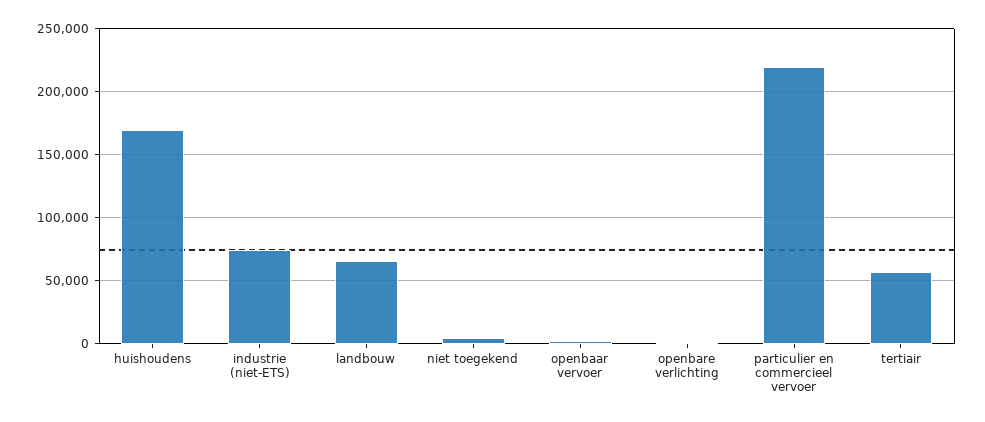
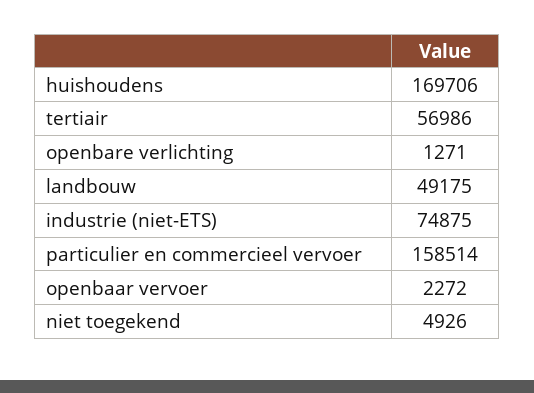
landbouw: 65000 -> 49175
particulier en commercieel vervoer: 220000 -> 158514

